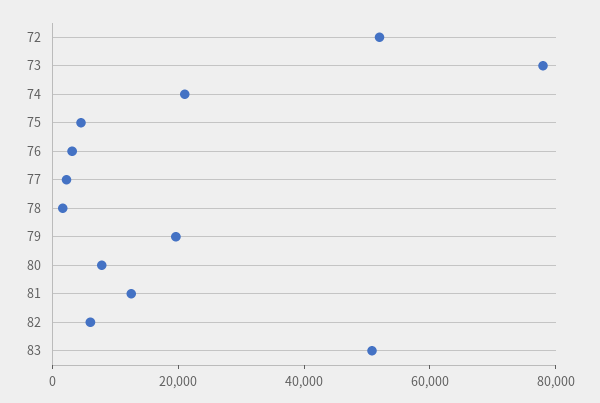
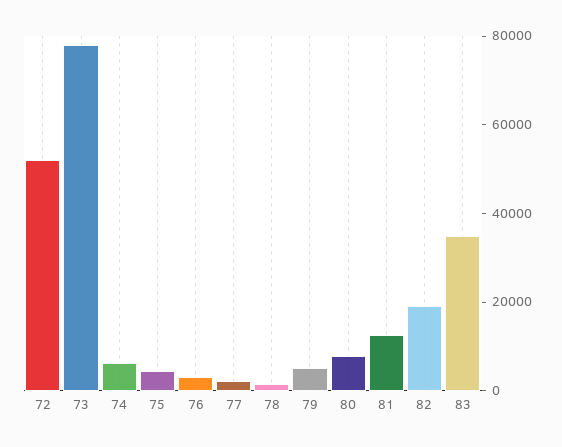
74: 20000 -> 5000
79: 20000 -> 5000
82: 5000 -> 20000
83: 50000 -> 35000

